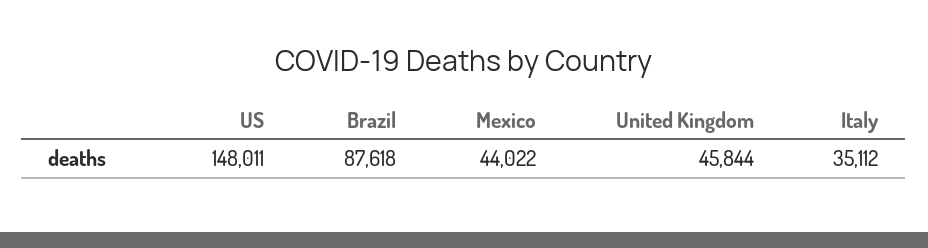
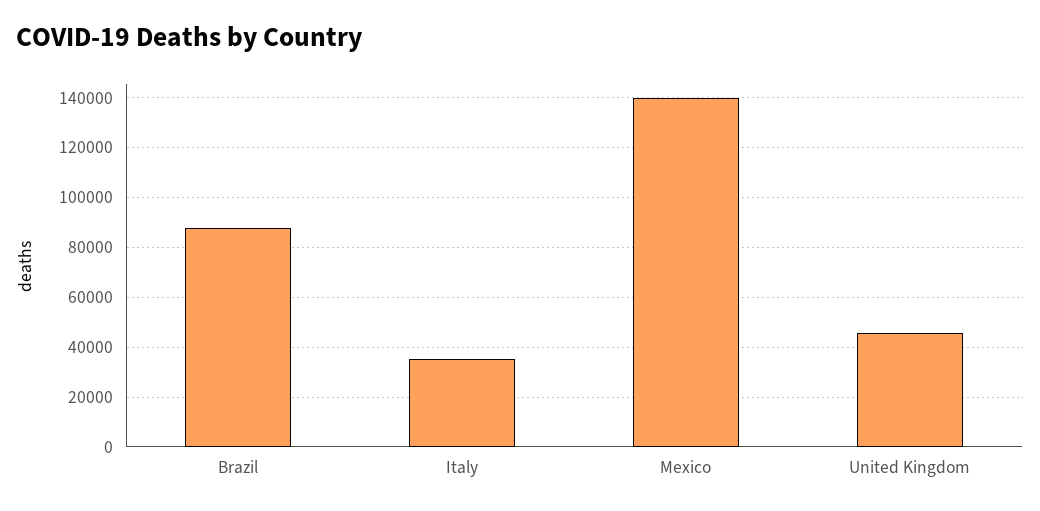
US: 148011 -> none
Mexico: 44022 -> 140000

